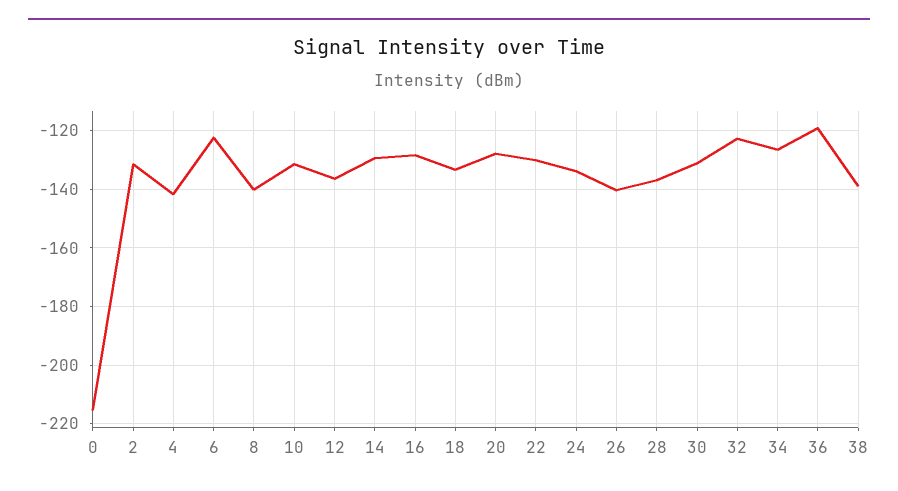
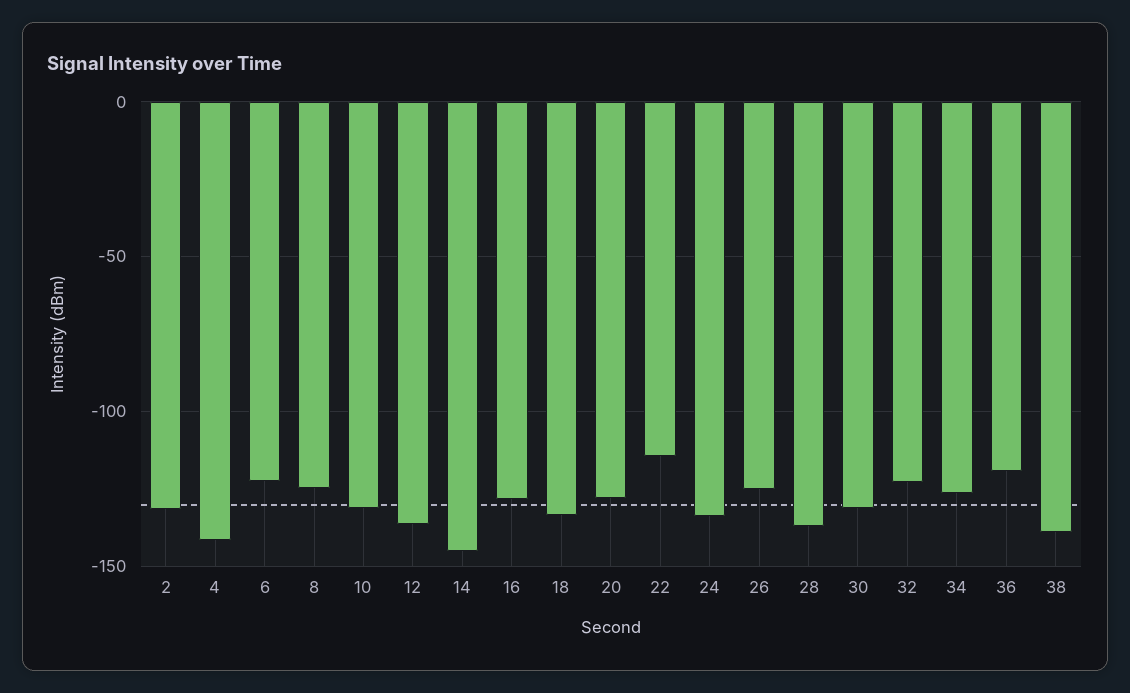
0: -215 -> none
8: -140 -> -125
14: -130 -> -145
22: -130 -> -115
26: -140 -> -125

